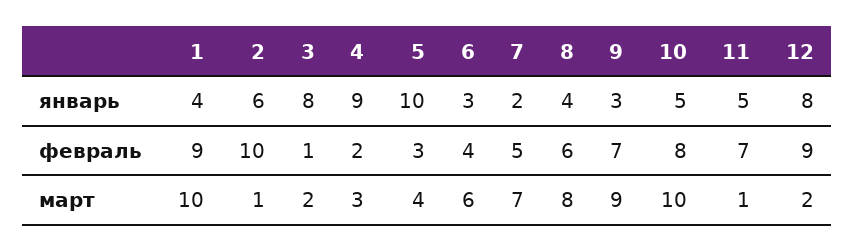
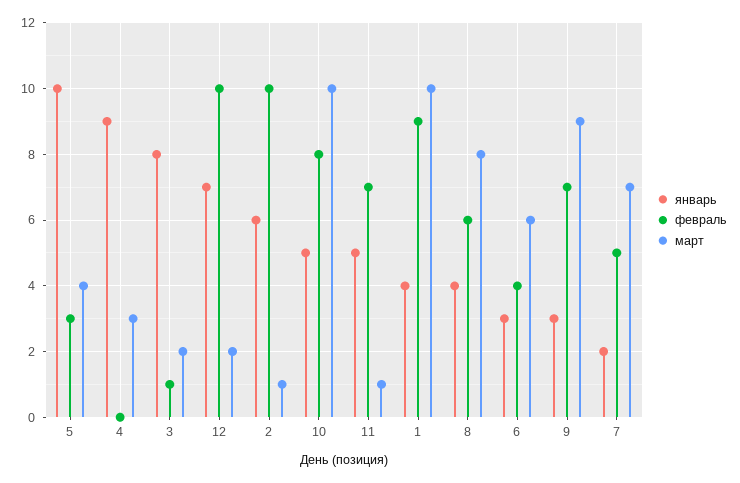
январь, 12: 8 -> 7
февраль, 4: 2 -> 0
февраль, 12: 9 -> 10

